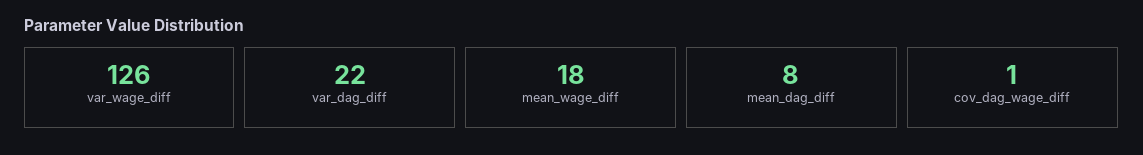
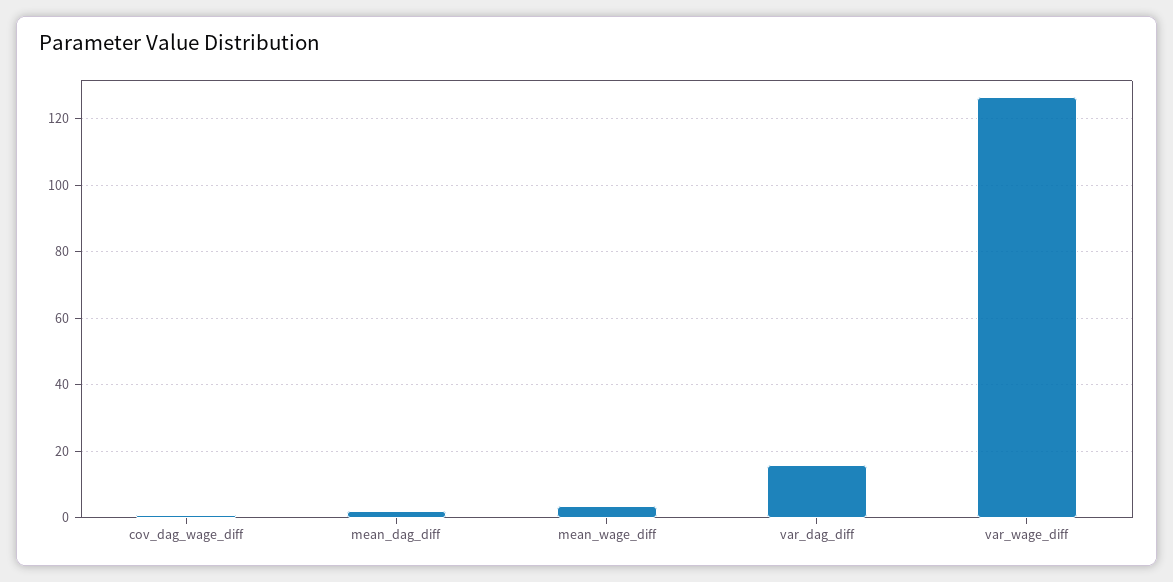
var_dag_diff: 22 -> 16
mean_wage_diff: 18 -> 4
mean_dag_diff: 8 -> 2

